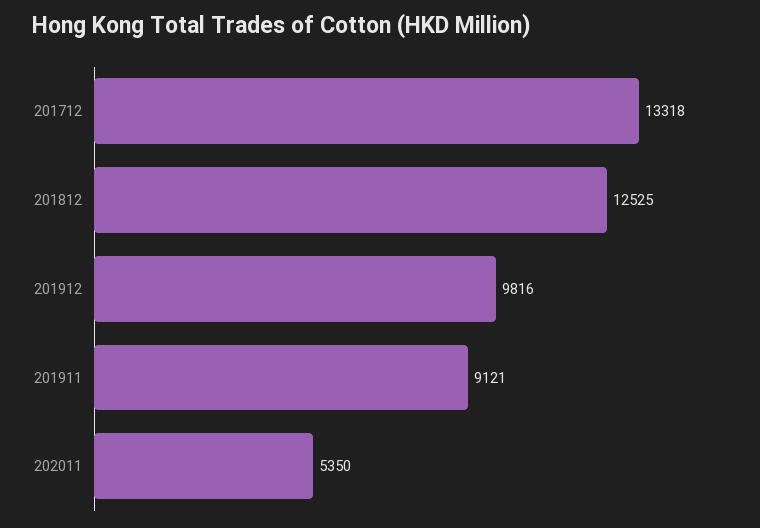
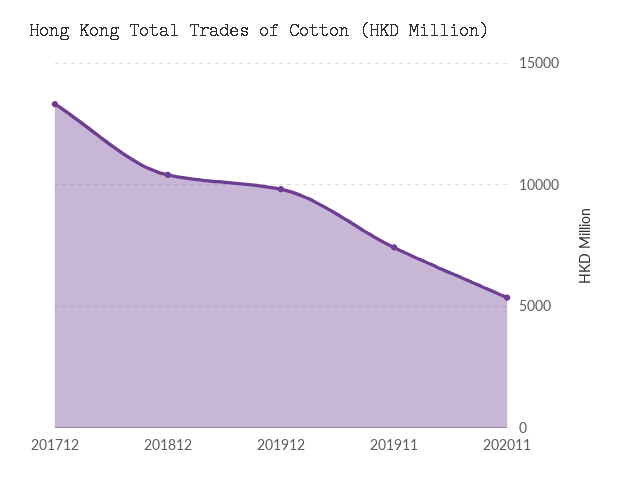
201812: 12525 -> 10500
201911: 9121 -> 7500

